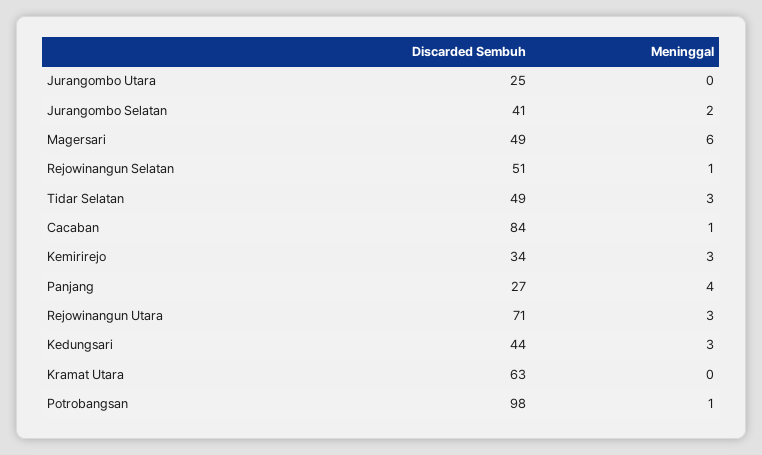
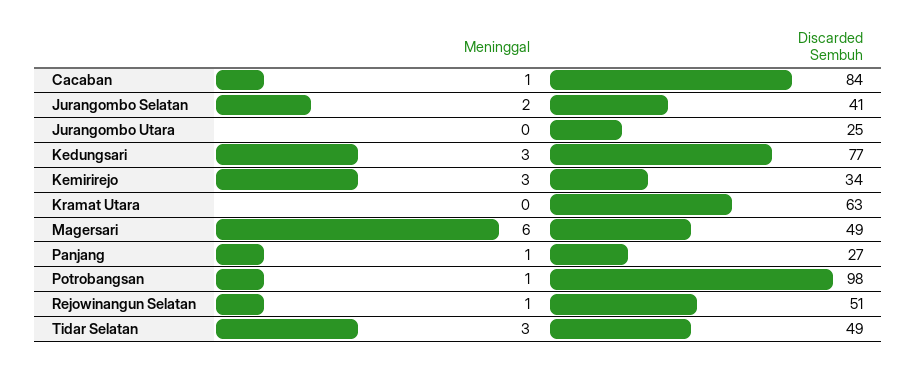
Meninggal, Panjang: 4 -> 1
Discarded Sembuh, Rejowinangun Utara: 71 -> none
Meninggal, Rejowinangun Utara: 3 -> none
Discarded Sembuh, Kedungsari: 44 -> 77

